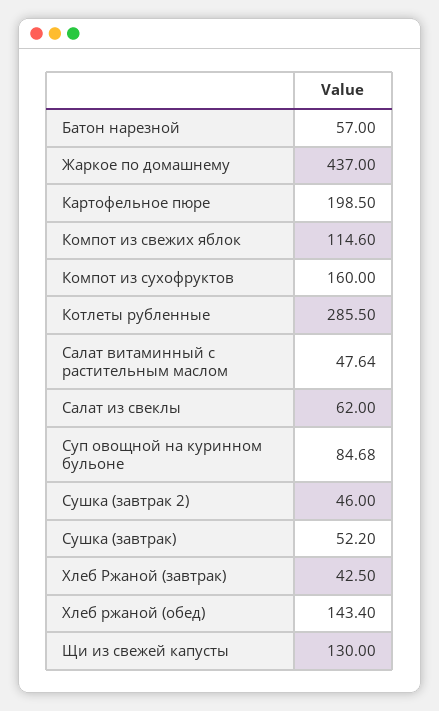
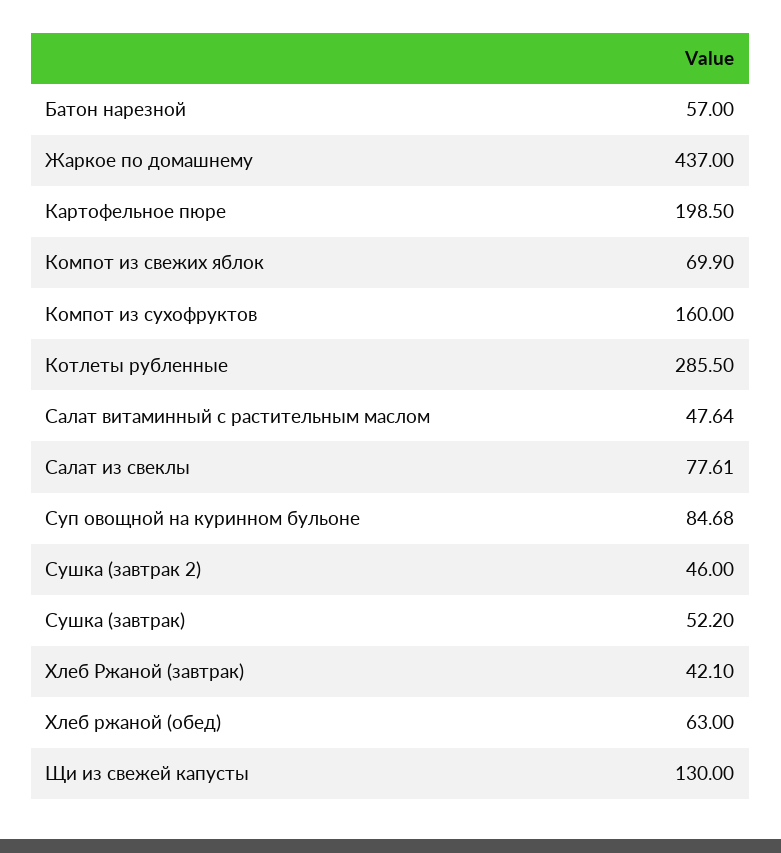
Компот из свежих яблок: 114.6 -> 69.9
Салат из свеклы: 62 -> 77.61
Хлеб Ржаной (завтрак): 42.5 -> 42.1
Хлеб ржаной (обед): 143.4 -> 63

